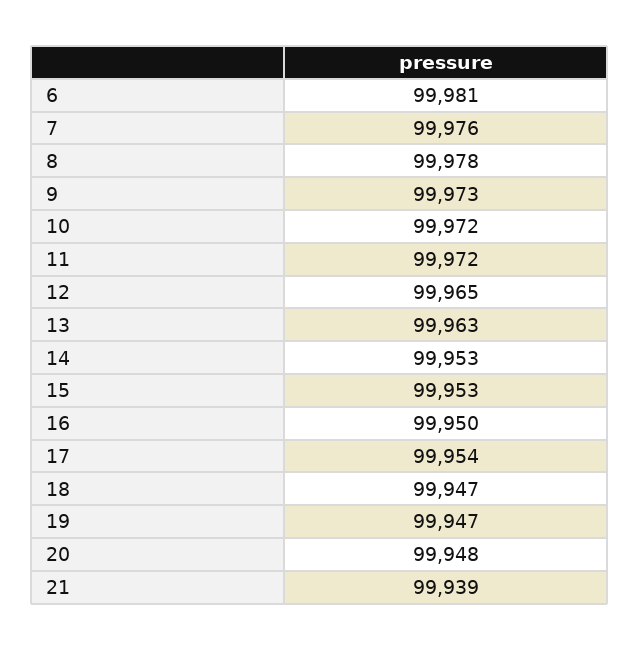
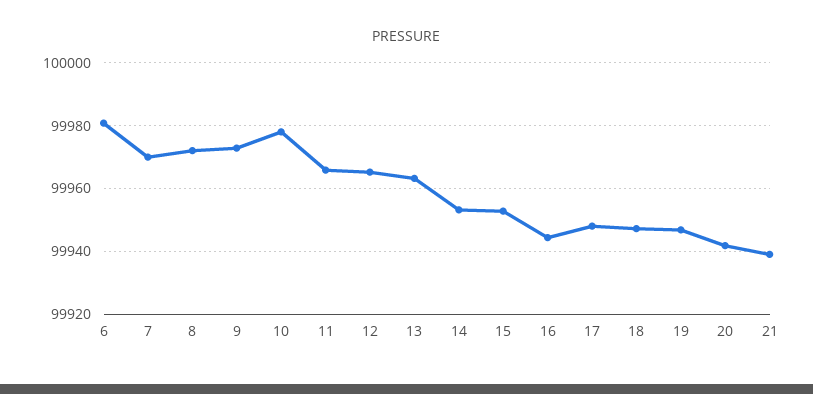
7: 99976 -> 99970
8: 99978 -> 99972
10: 99972 -> 99978
11: 99972 -> 99966
16: 99950 -> 99944
17: 99954 -> 99948
20: 99948 -> 99942

